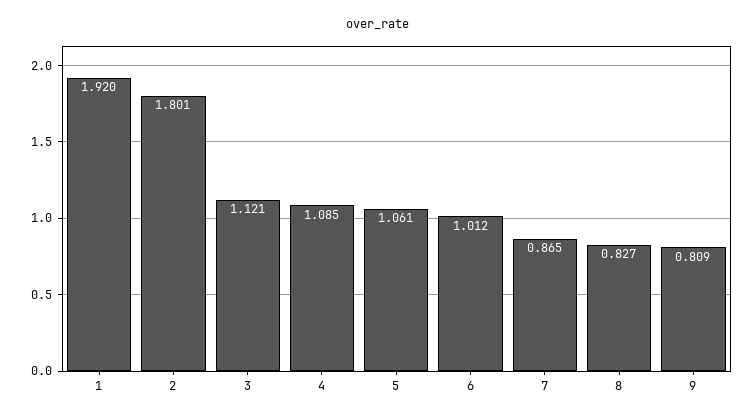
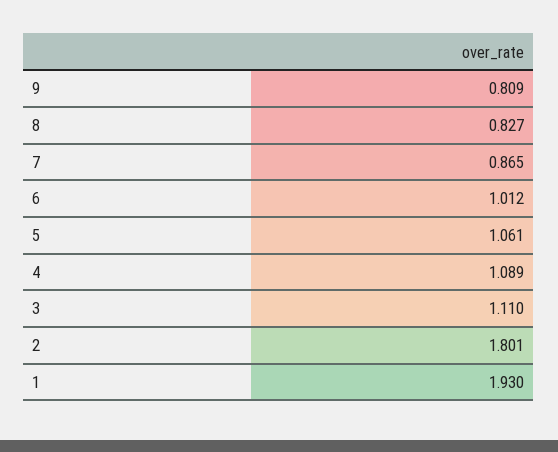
1: 1.92 -> 1.93
3: 1.121 -> 1.11
4: 1.085 -> 1.089

